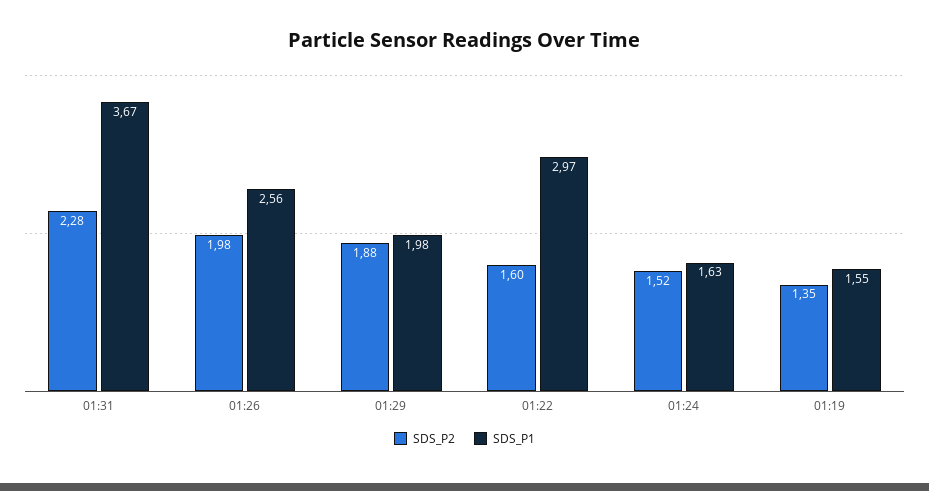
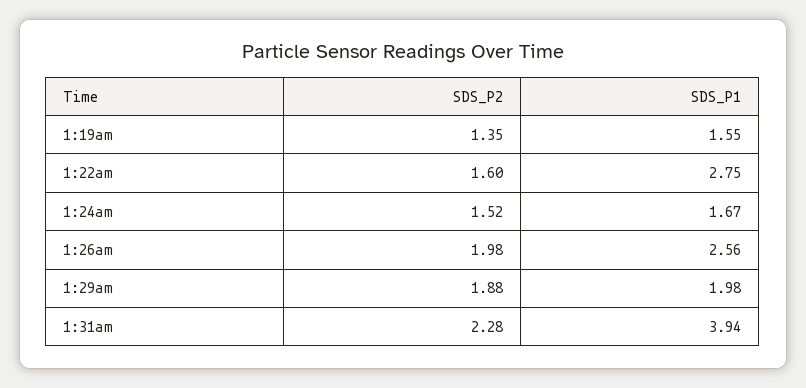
SDS_P1, 01:31: 3.67 -> 3.94
SDS_P1, 01:22: 2.97 -> 2.75
SDS_P1, 01:24: 1.63 -> 1.67

